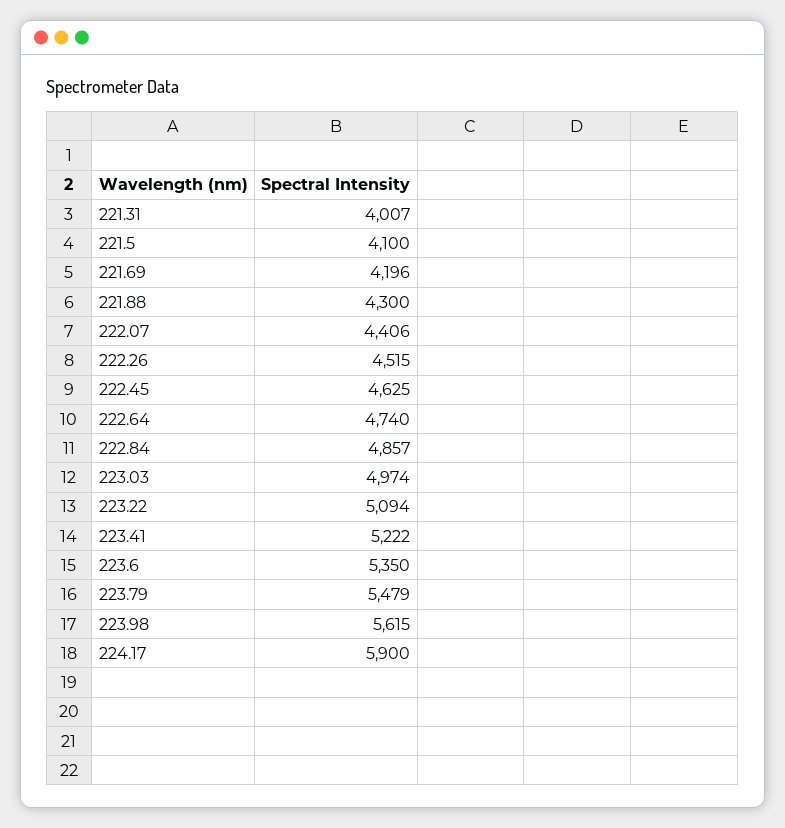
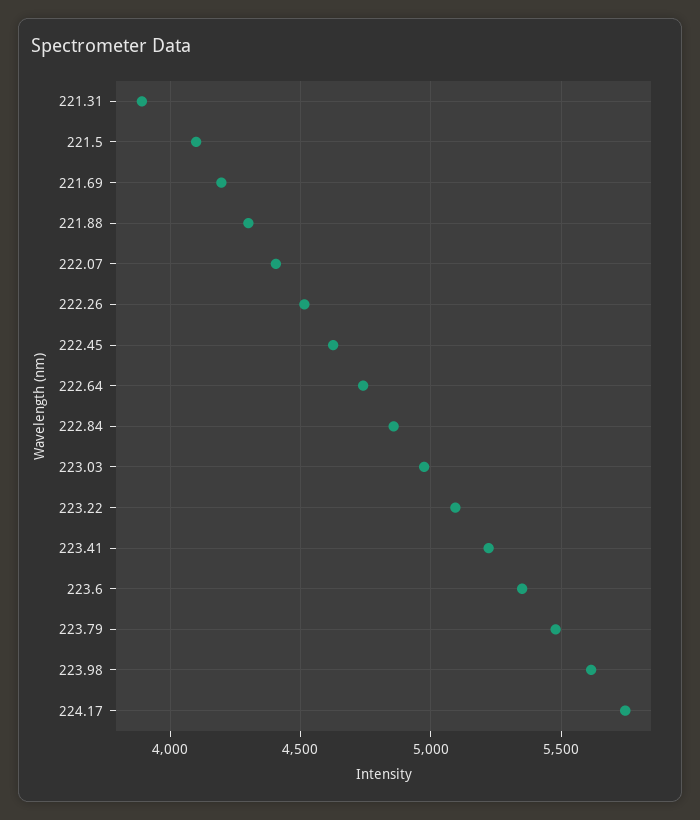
221.31: 4007 -> 3900
224.17: 5900 -> 5750

